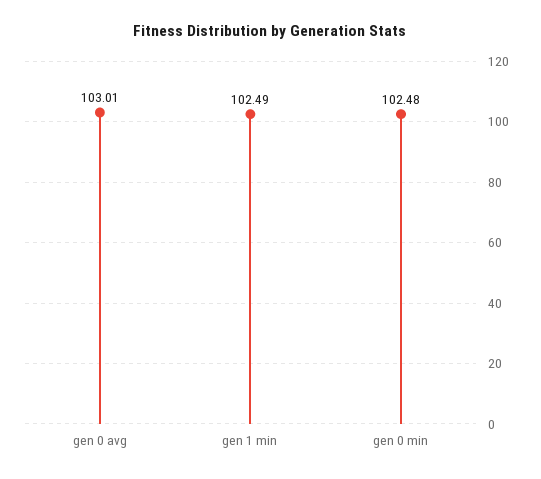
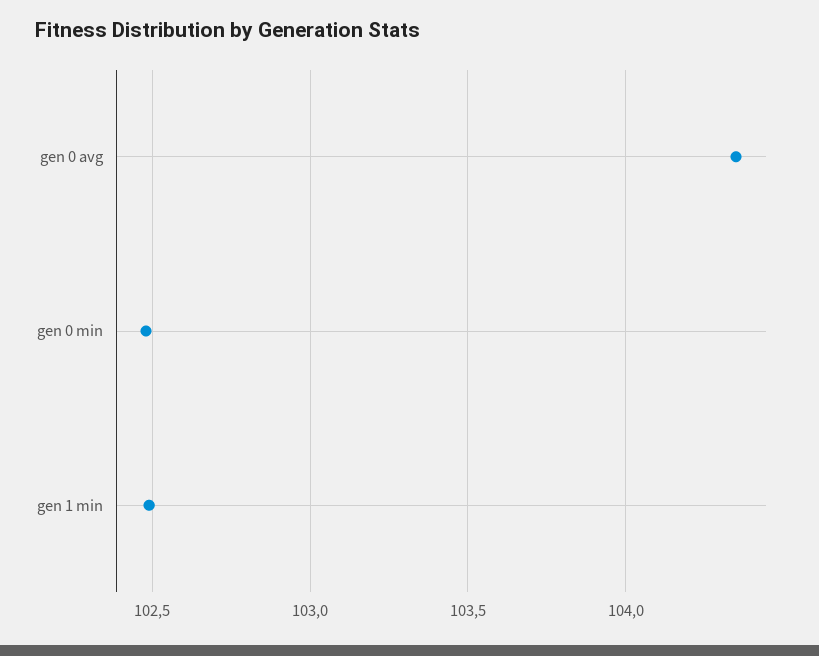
gen 0 avg: 103.01 -> 104.35

